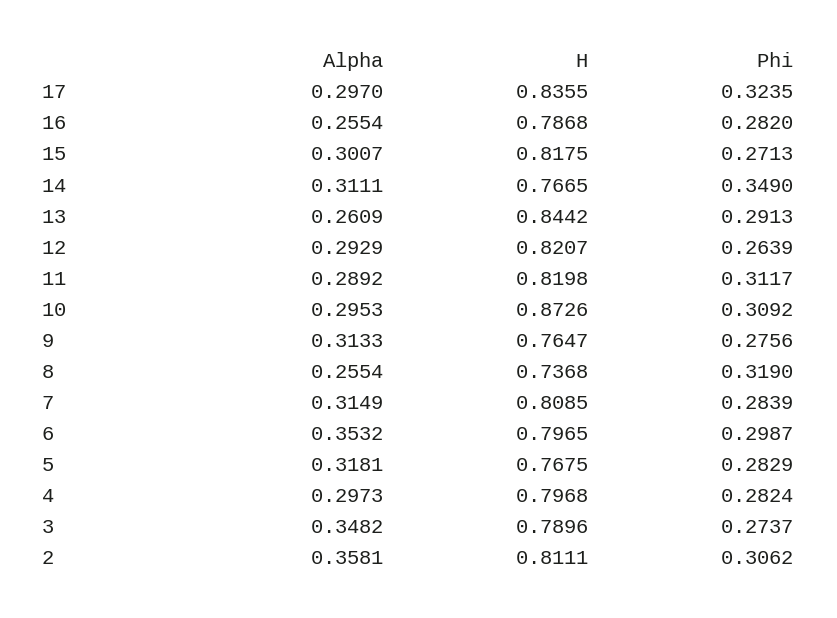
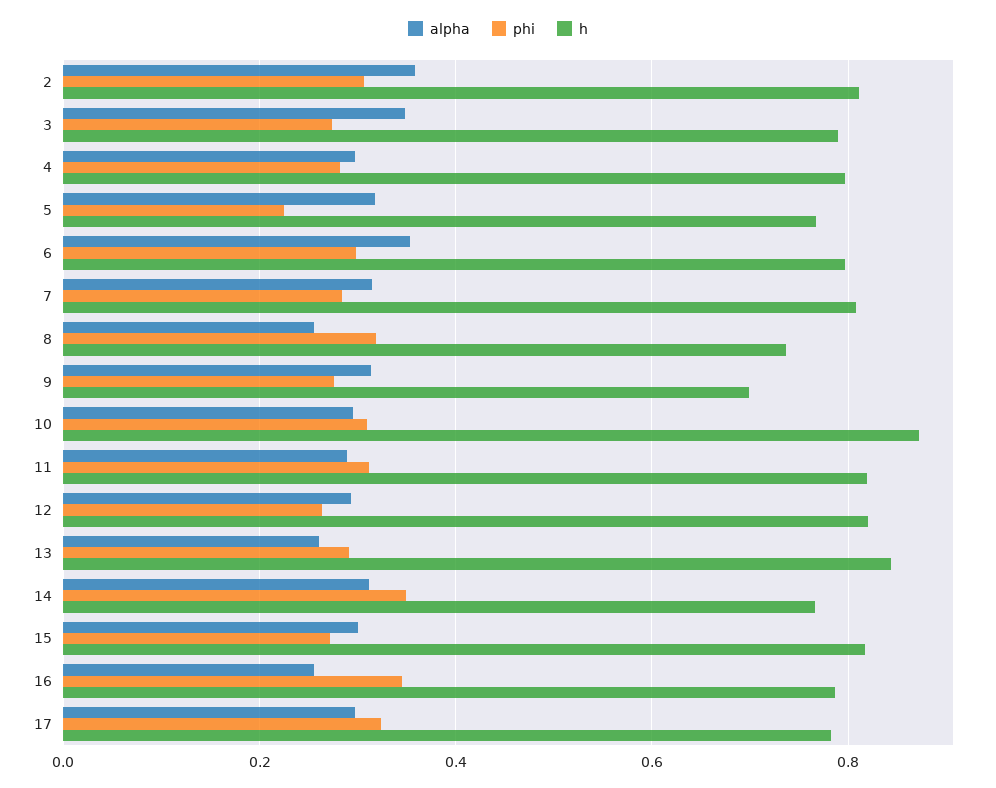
H, 17: 0.8355 -> 0.78
Phi, 16: 0.282 -> 0.34
H, 9: 0.7647 -> 0.7
Phi, 5: 0.2829 -> 0.22

